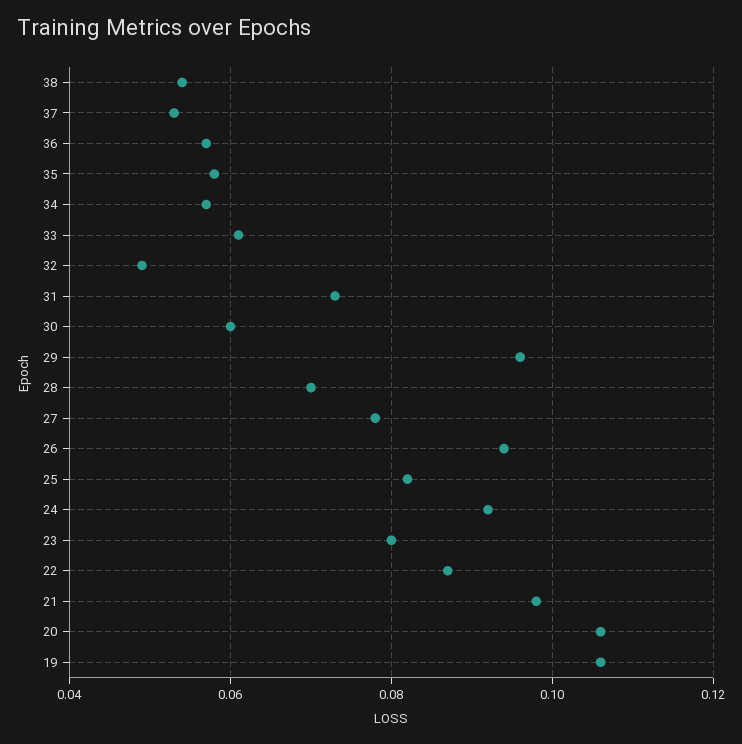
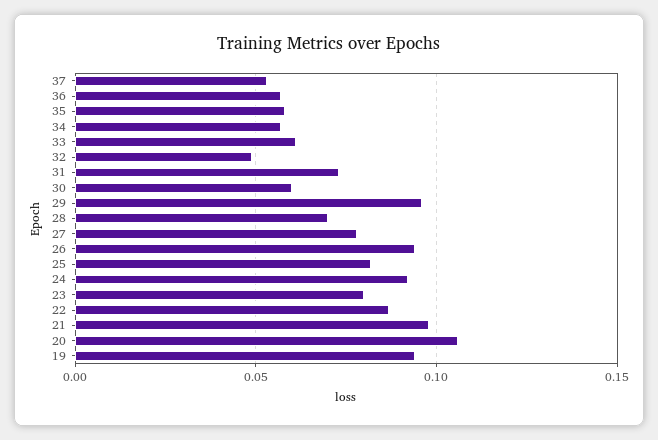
38: 0.055 -> none
19: 0.105 -> 0.095

